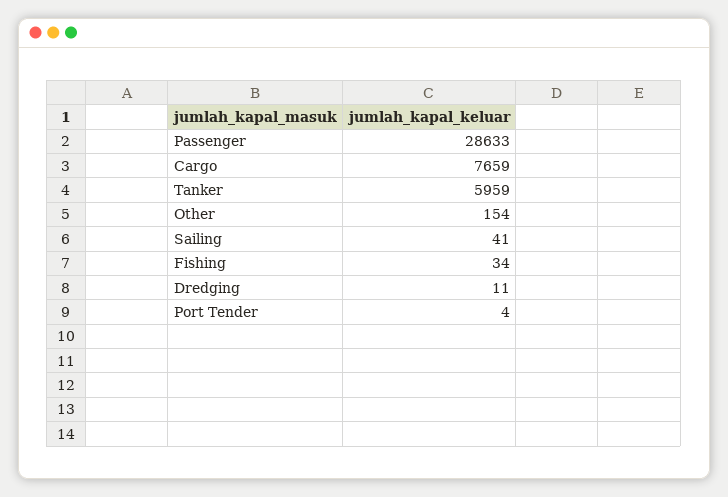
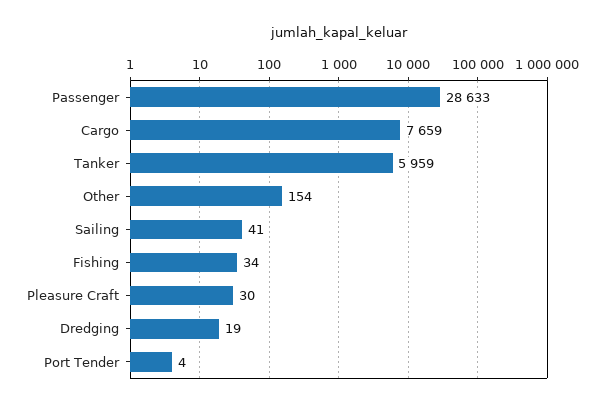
Dredging: 11 -> 19
Pleasure Craft: none -> 30

